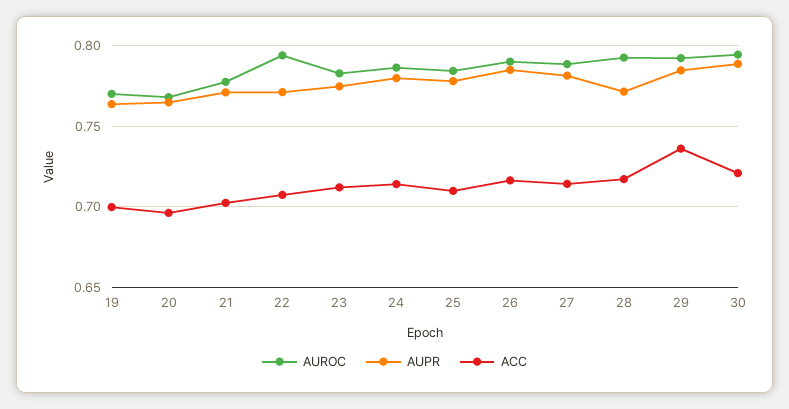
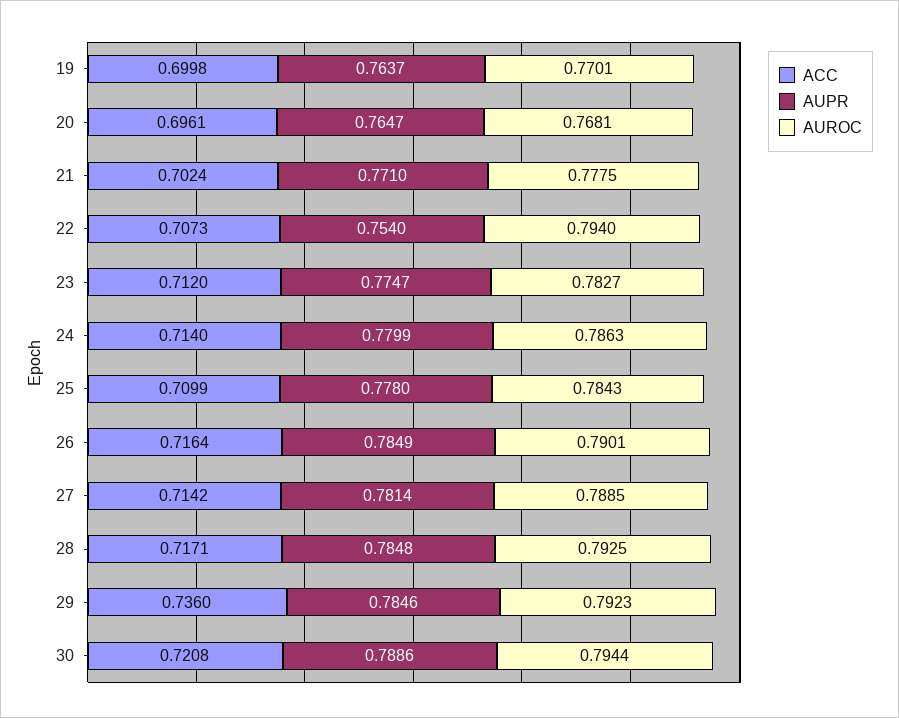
AUPR, 22: 0.77 -> 0.754
AUPR, 28: 0.77 -> 0.7848

